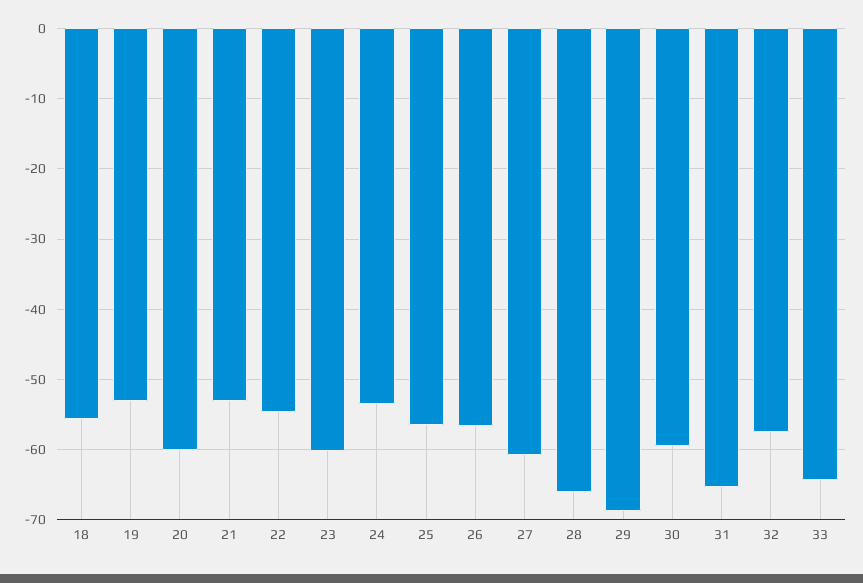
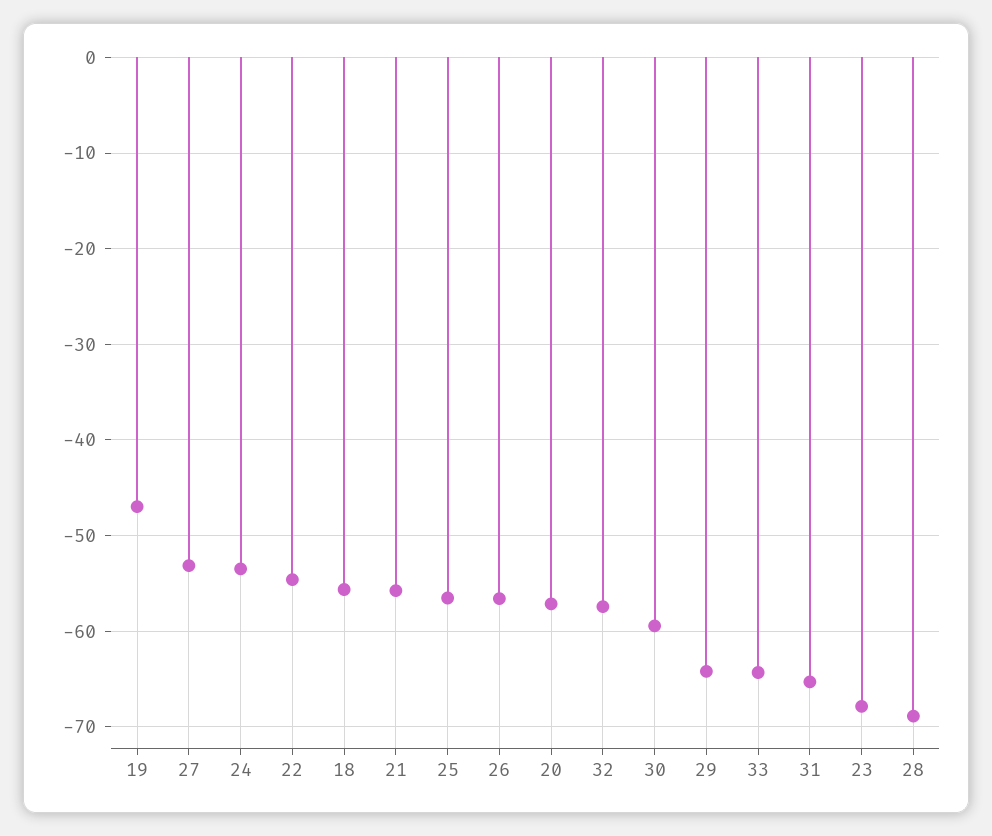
19: -53 -> -47
20: -60 -> -57
21: -53 -> -56
23: -60 -> -68
27: -61 -> -53
28: -66 -> -69
29: -69 -> -64

